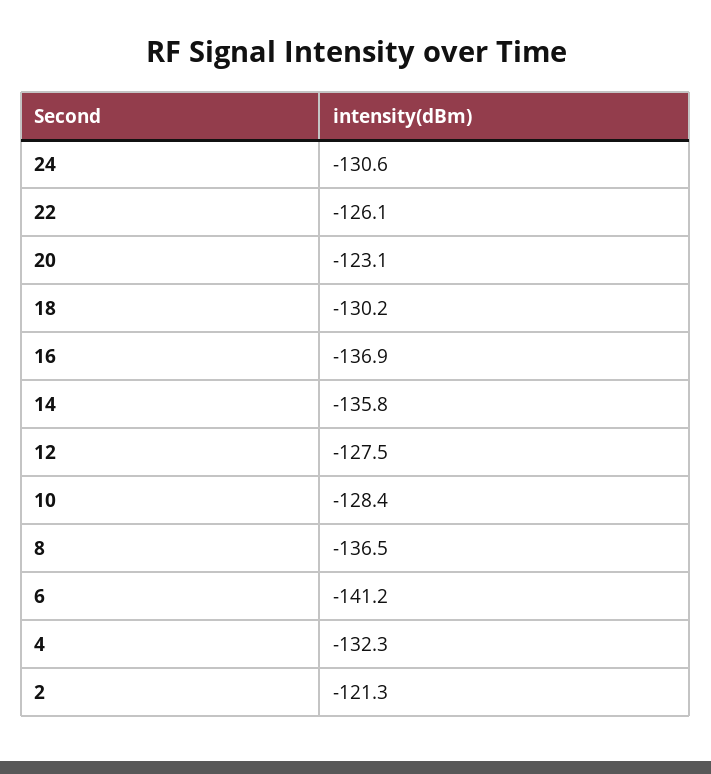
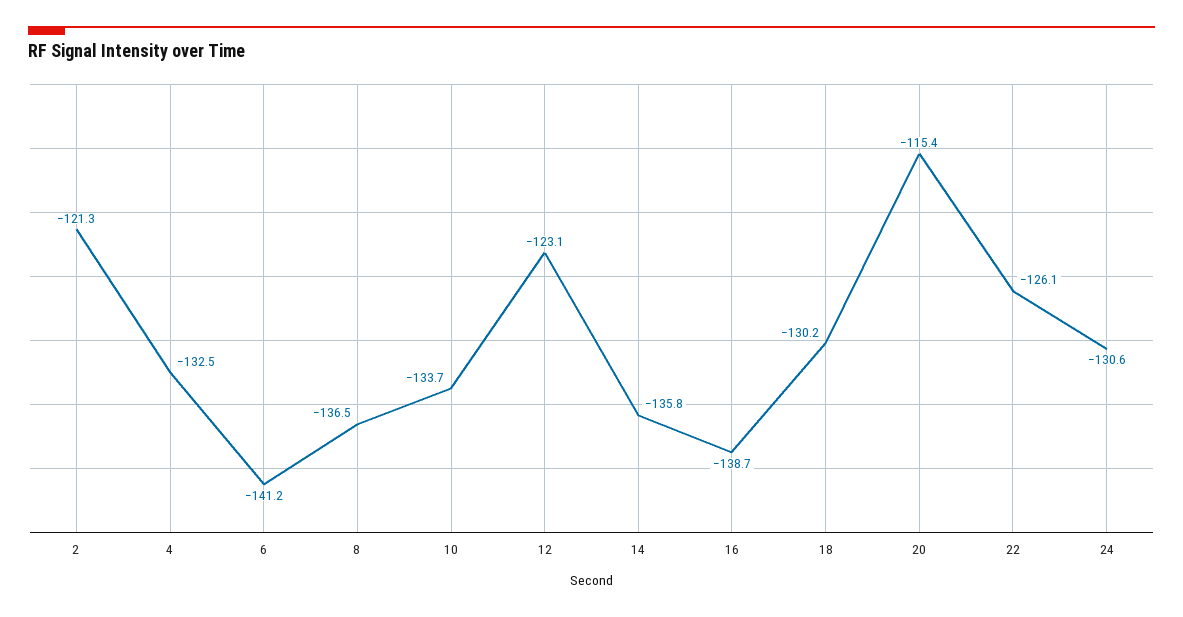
20: -123.1 -> -115.4
16: -136.9 -> -138.7
12: -127.5 -> -123.1
10: -128.4 -> -133.7
4: -132.3 -> -132.5

